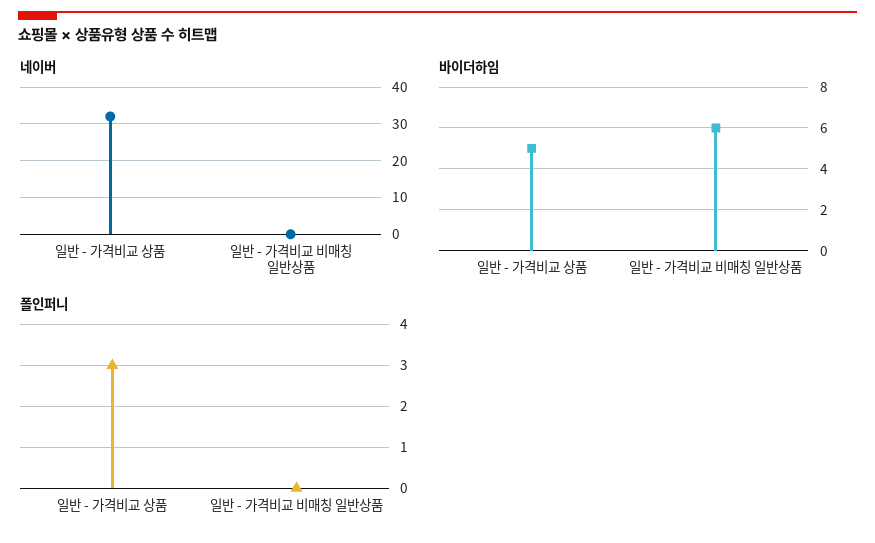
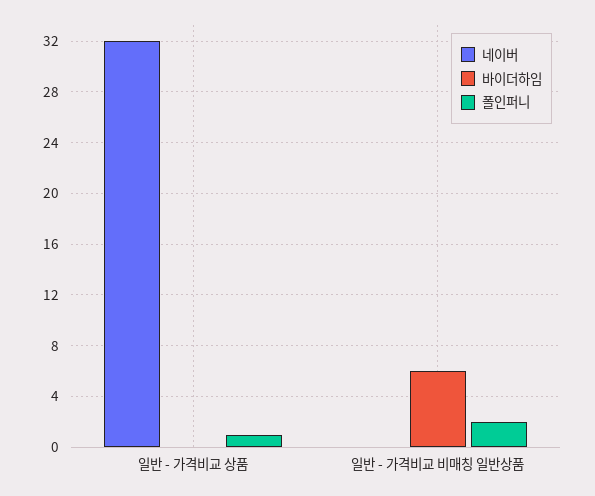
바이더하임, 일반 - 가격비교 상품: 5 -> 0
폴인퍼니, 일반 - 가격비교 상품: 3 -> 1
폴인퍼니, 일반 - 가격비교 비매칭 일반상품: 0 -> 2

